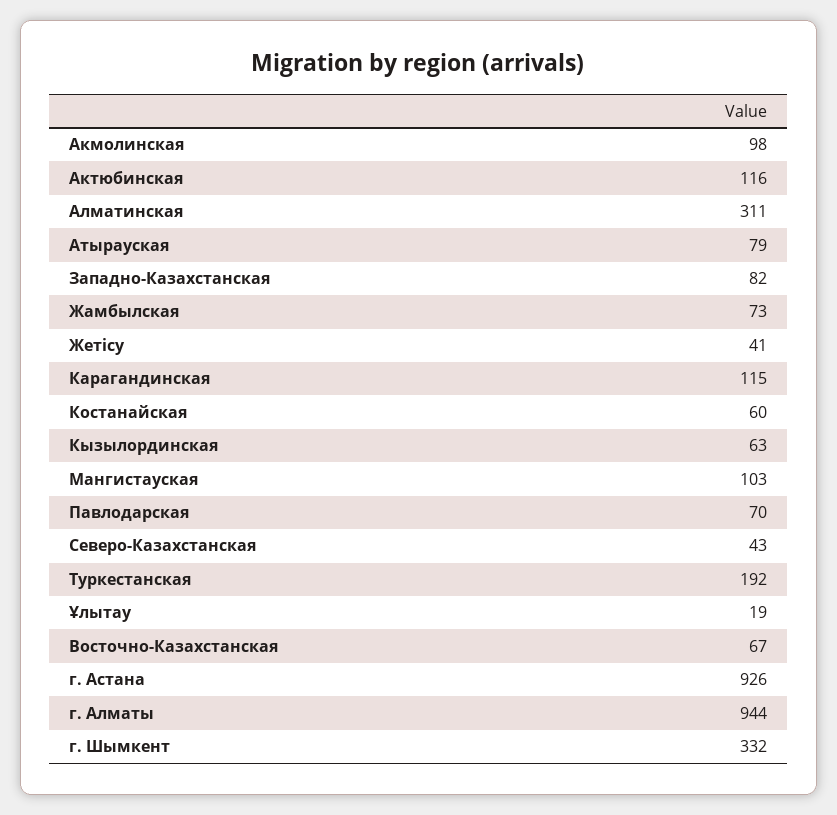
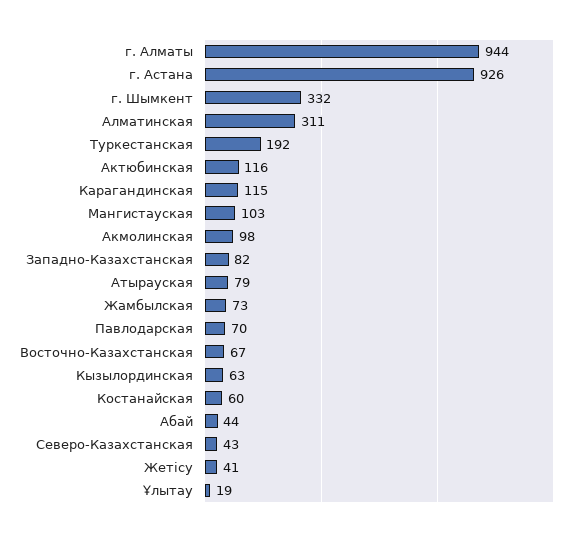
Абай: none -> 44

